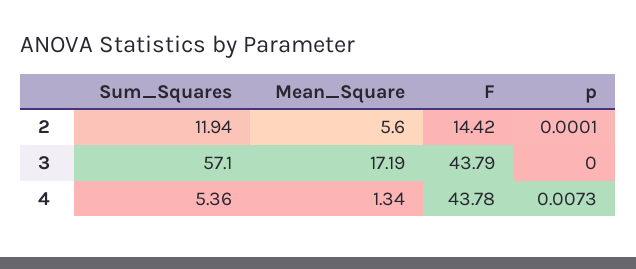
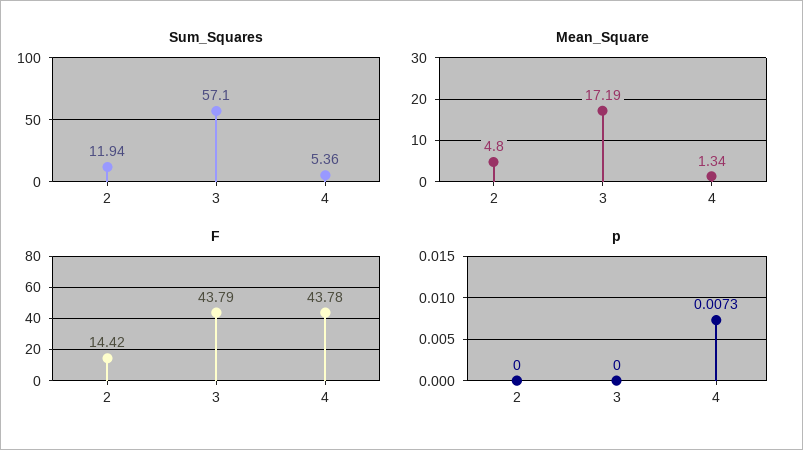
Mean_Square, 2: 5.6 -> 4.8
p, 2: 0.0001 -> 0

